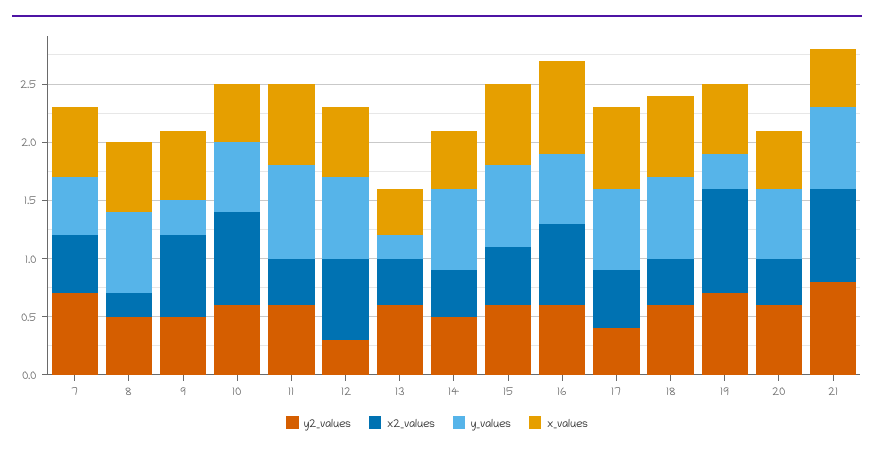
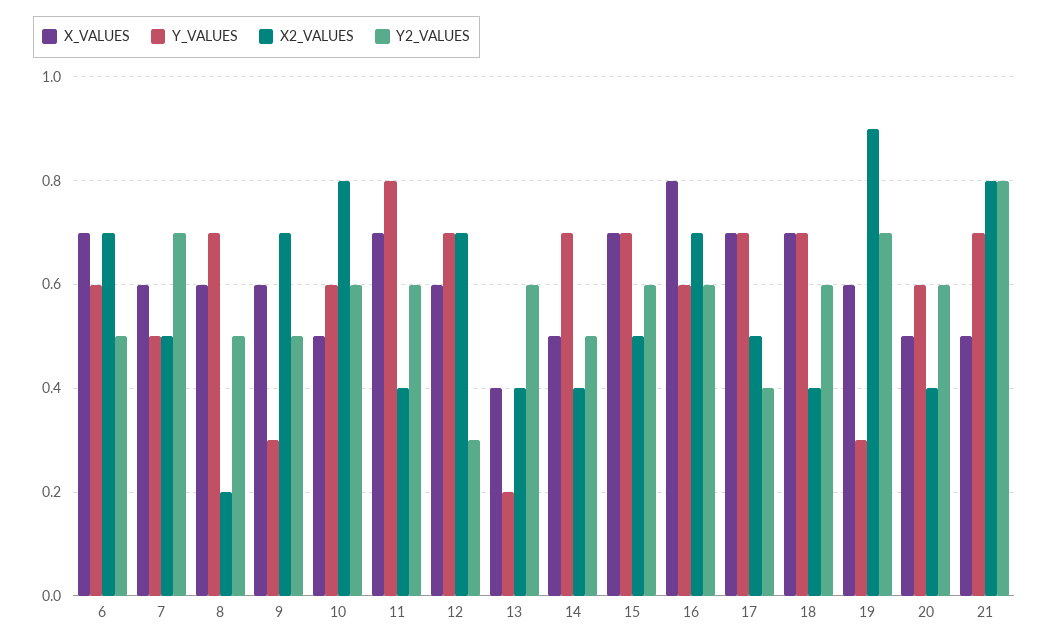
x_values, 6: none -> 0.7
y_values, 6: none -> 0.6
x2_values, 6: none -> 0.7
y2_values, 6: none -> 0.5

